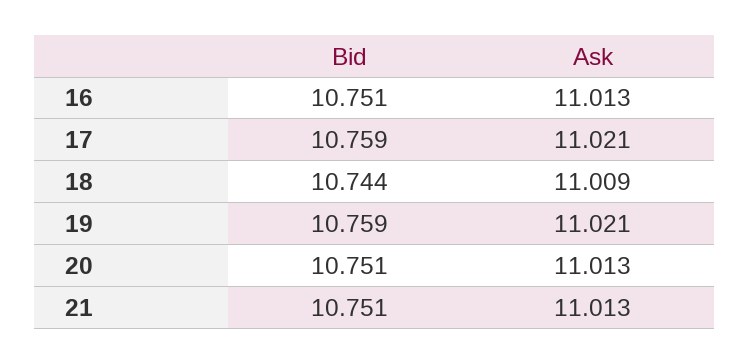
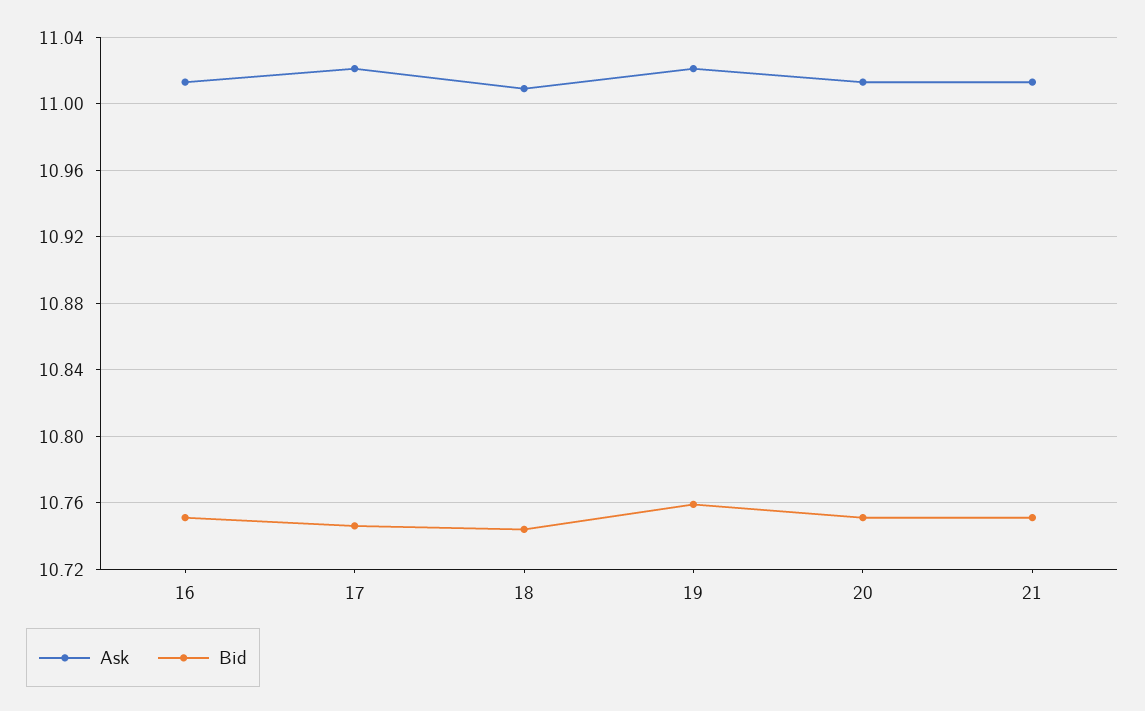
Bid, 17: 10.759 -> 10.745

